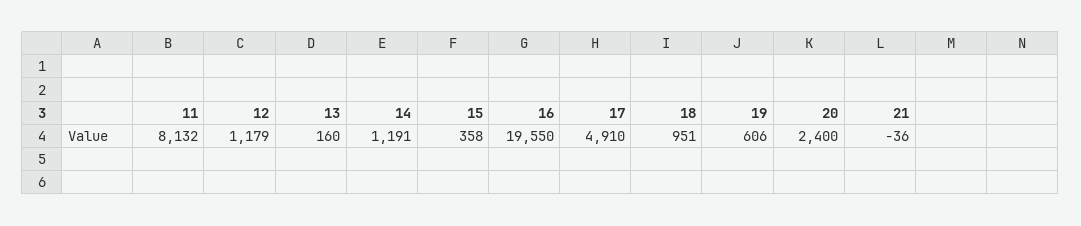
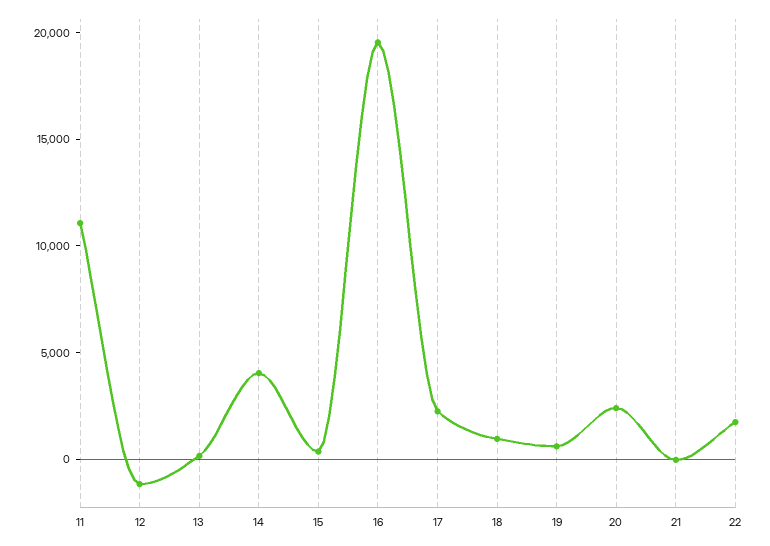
11: 8132 -> 11000
12: 1179 -> -1000
14: 1191 -> 4000
17: 4910 -> 2000
22: none -> 2000

